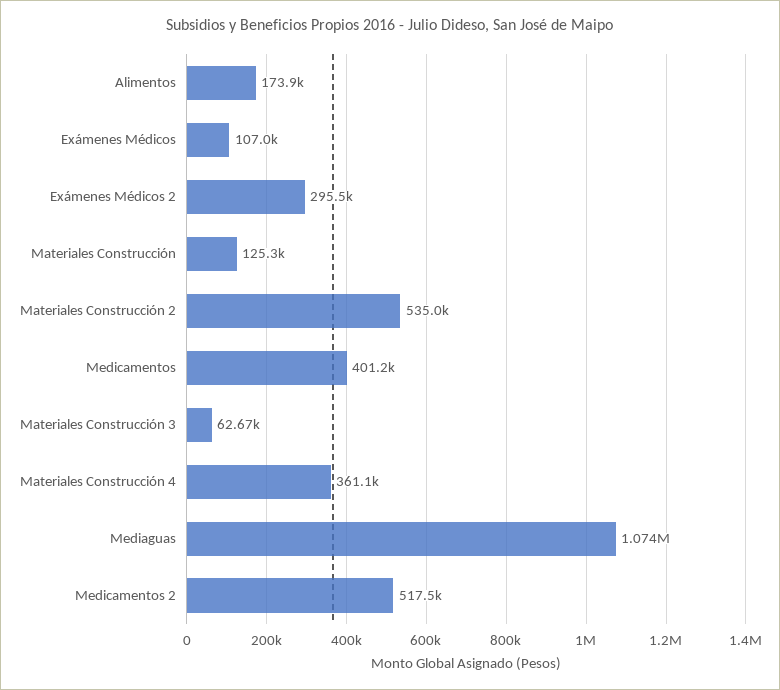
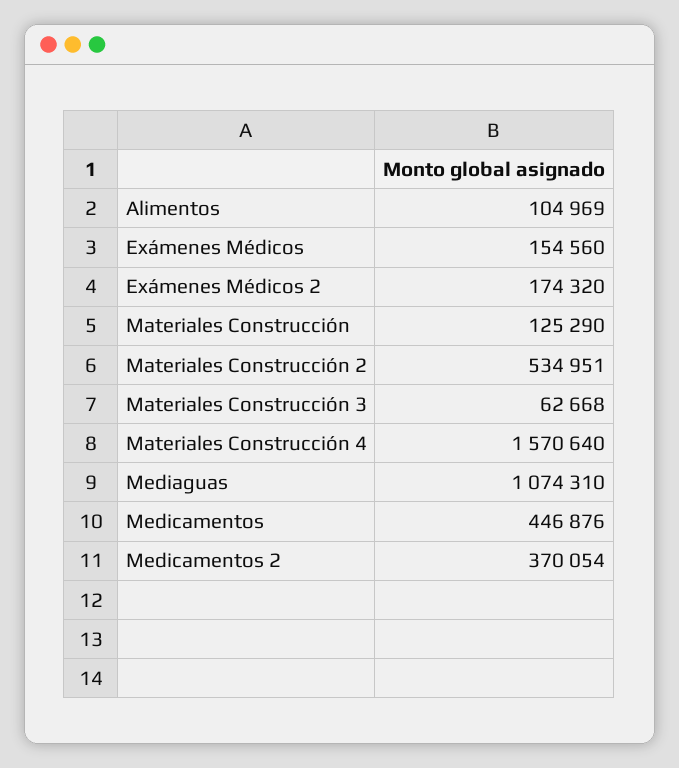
Alimentos: 173900 -> 104969
Exámenes Médicos: 107000 -> 154560
Exámenes Médicos 2: 295500 -> 174320
Medicamentos: 401200 -> 446876
Materiales Construcción 4: 361100 -> 1570640
Medicamentos 2: 517500 -> 370054

